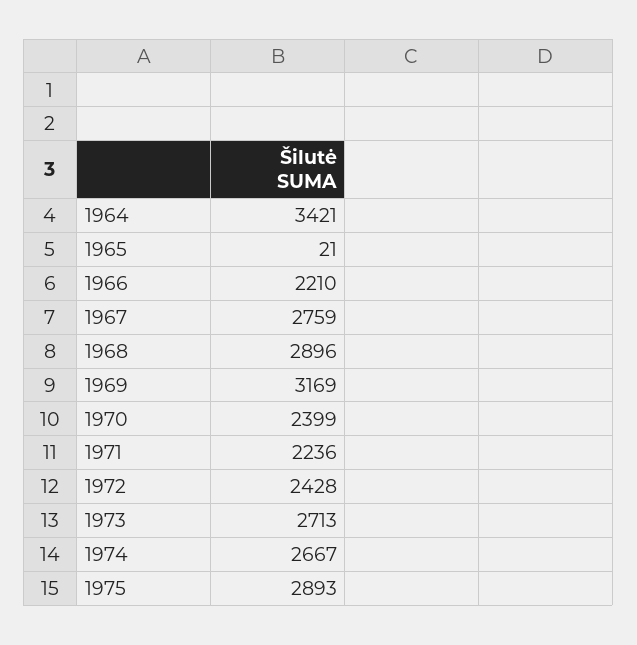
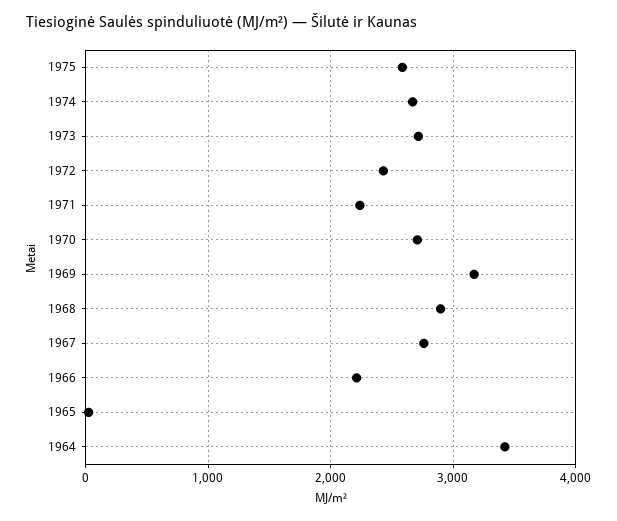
1970: 2399 -> 2700
1975: 2893 -> 2600

